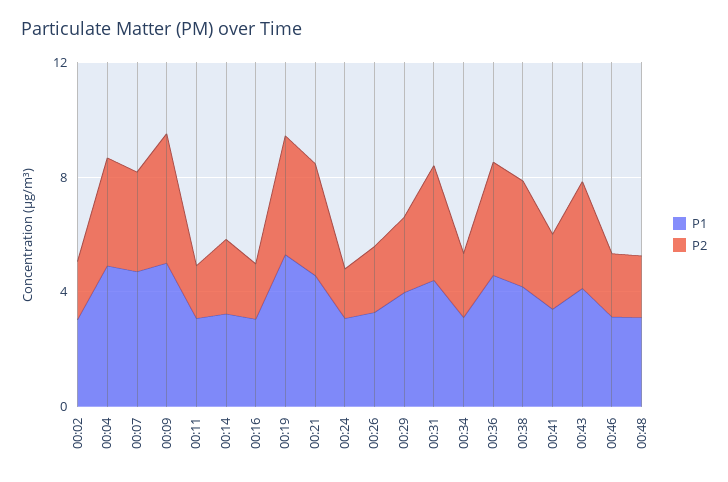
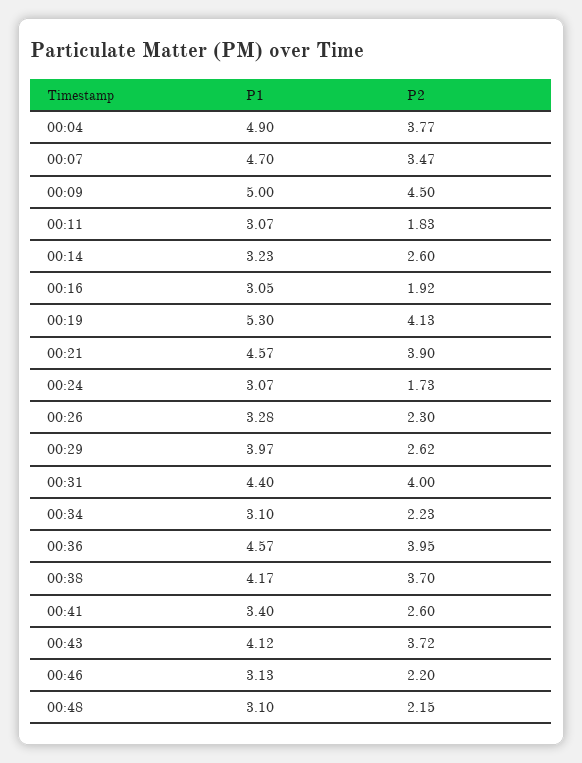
P1, 00:02: 3 -> none
P2, 00:02: 2 -> none

